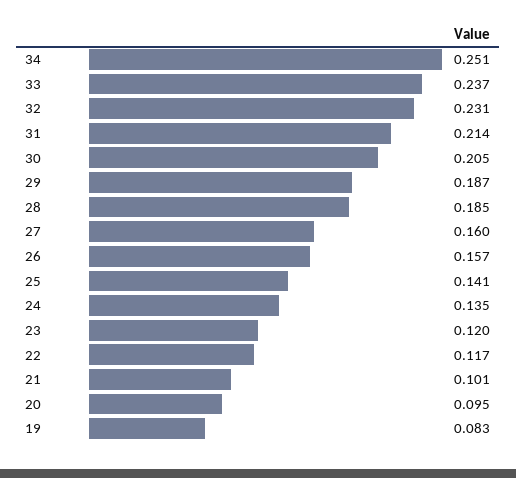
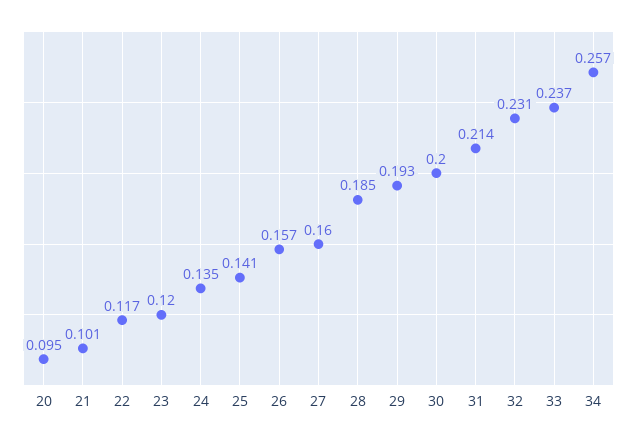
34: 0.251 -> 0.257
30: 0.205 -> 0.2
29: 0.187 -> 0.193
19: 0.083 -> none

